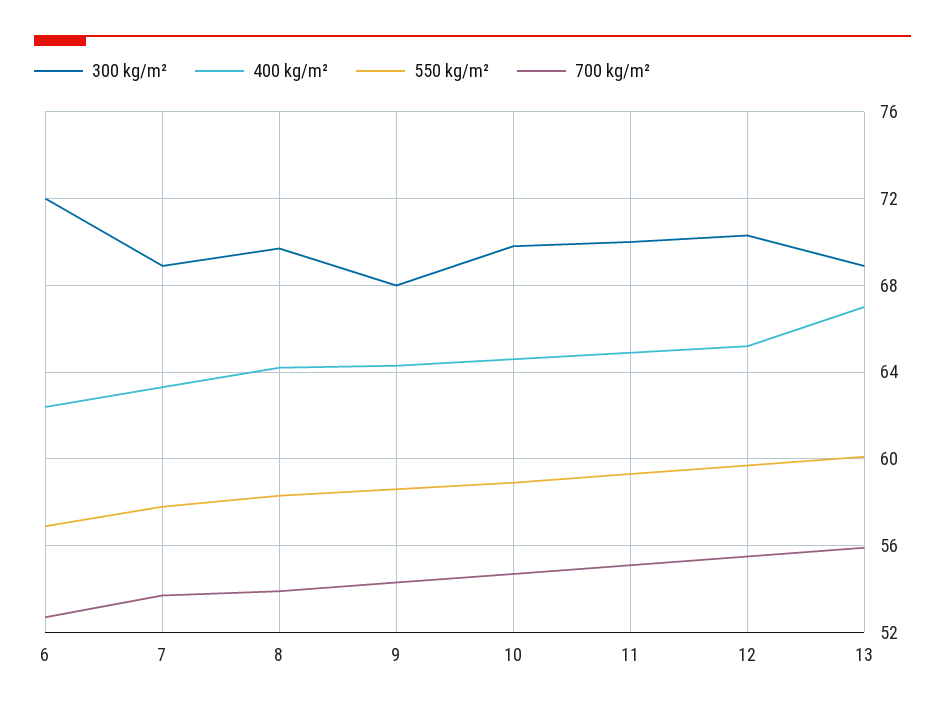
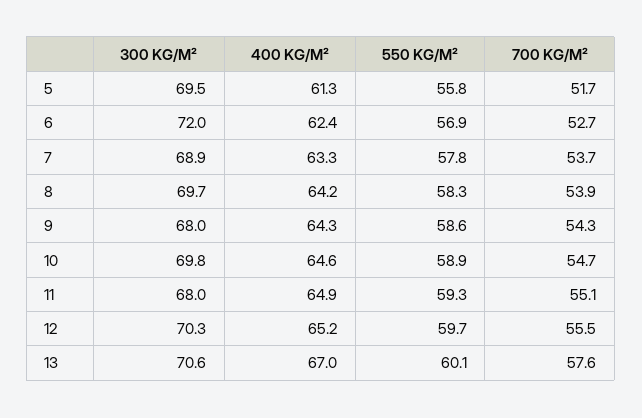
300 kg/m², 11: 70 -> 68
300 kg/m², 13: 69 -> 70.6
700 kg/m², 13: 56 -> 57.6
300 kg/m², 5: none -> 69.5
400 kg/m², 5: none -> 61.3
550 kg/m², 5: none -> 55.8
700 kg/m², 5: none -> 51.7

